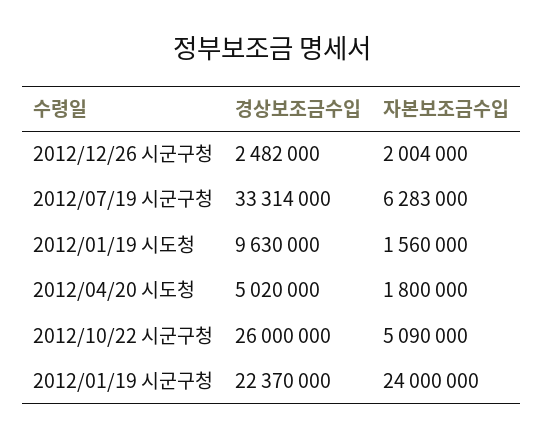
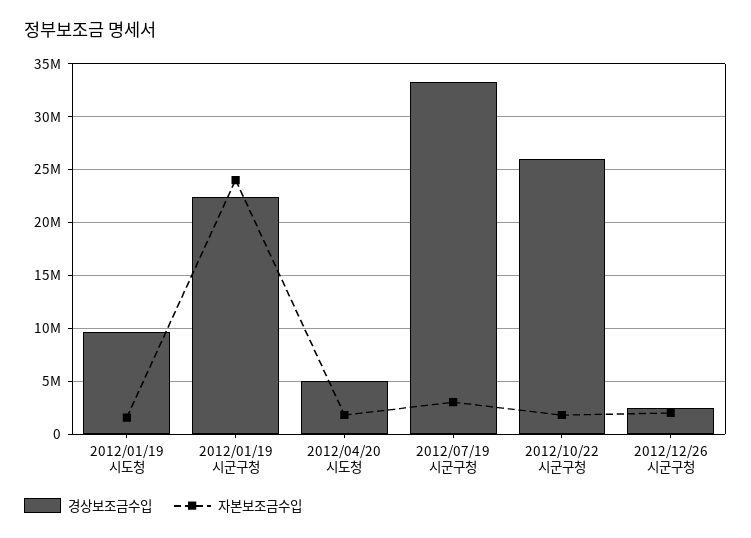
자본보조금수입, 2012/07/19 시군구청: 6283000 -> 3000000
자본보조금수입, 2012/10/22 시군구청: 5090000 -> 2000000

